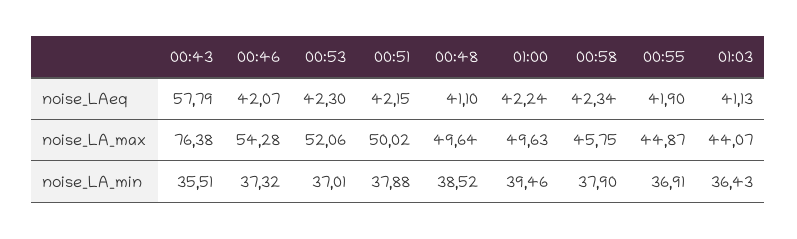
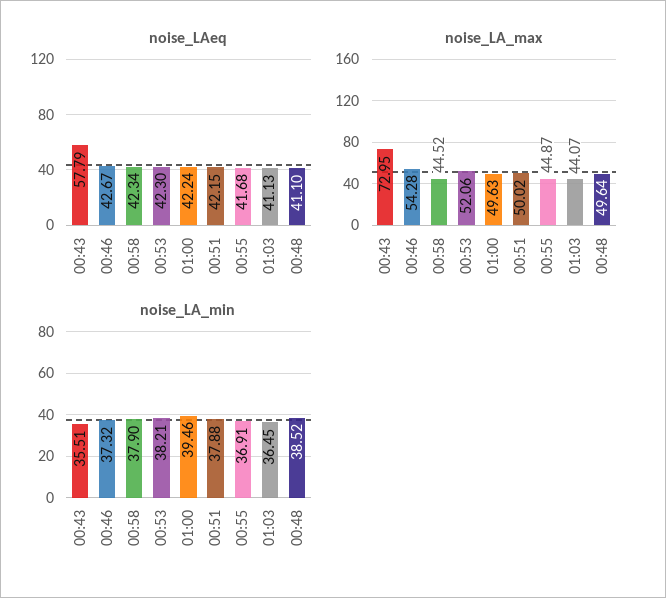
noise_LAeq, 00:46: 42.07 -> 42.67
noise_LAeq, 00:55: 41.9 -> 41.68
noise_LA_max, 00:43: 76.38 -> 72.95
noise_LA_max, 00:58: 45.75 -> 44.52
noise_LA_min, 00:53: 37.01 -> 38.21
noise_LA_min, 01:03: 36.43 -> 36.45

